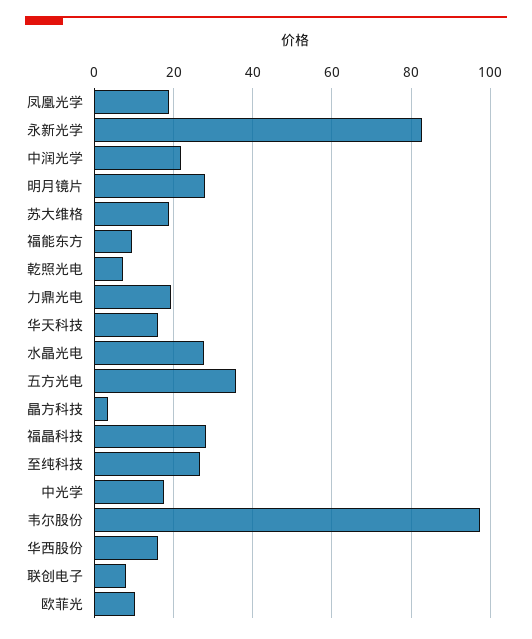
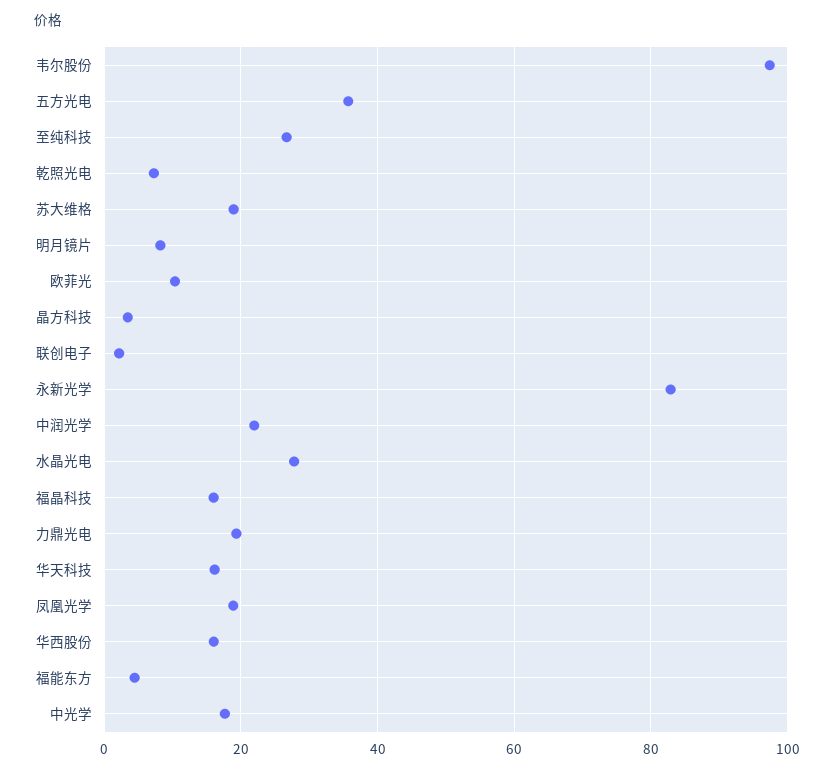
明月镜片: 28 -> 8
福能东方: 10 -> 4
福晶科技: 28 -> 16
联创电子: 8 -> 2

